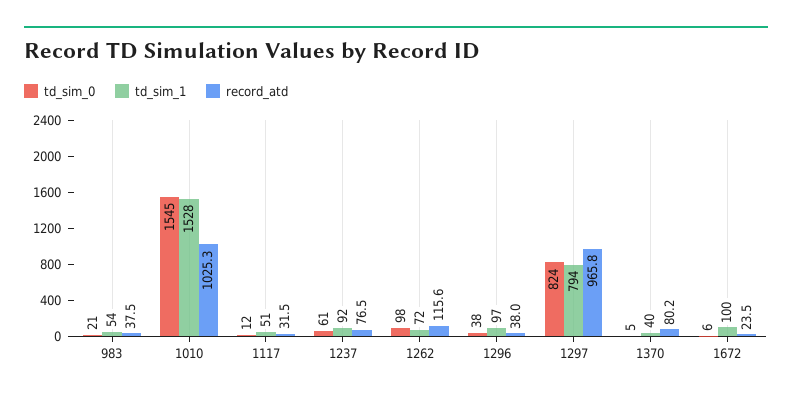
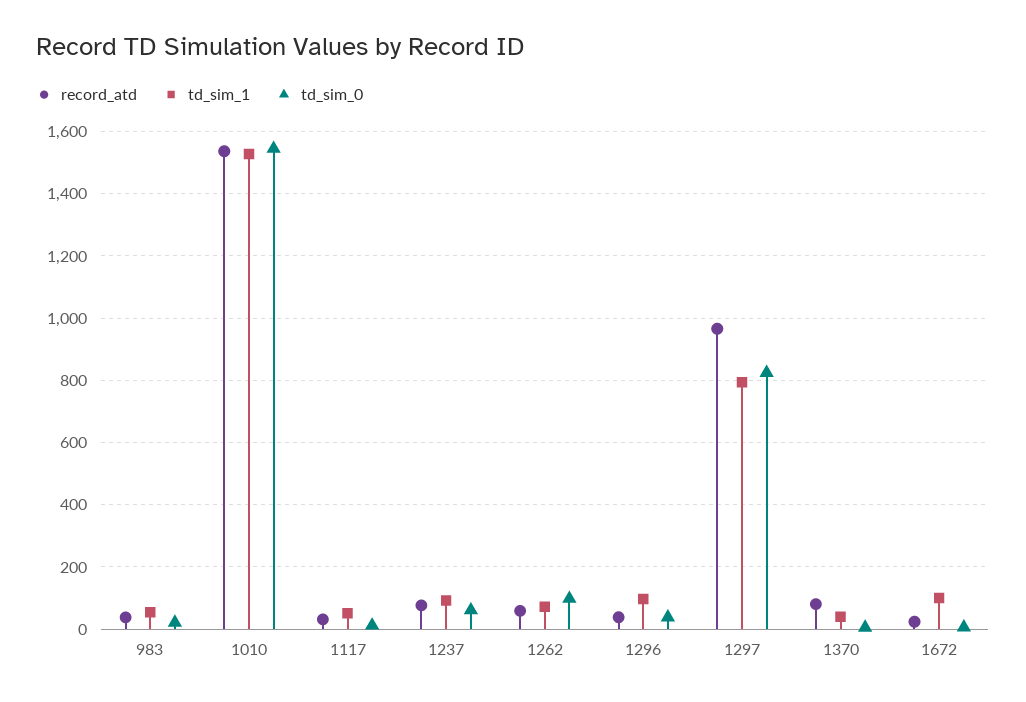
record_atd, 1010: 1025.3 -> 1540
record_atd, 1262: 115.6 -> 60

